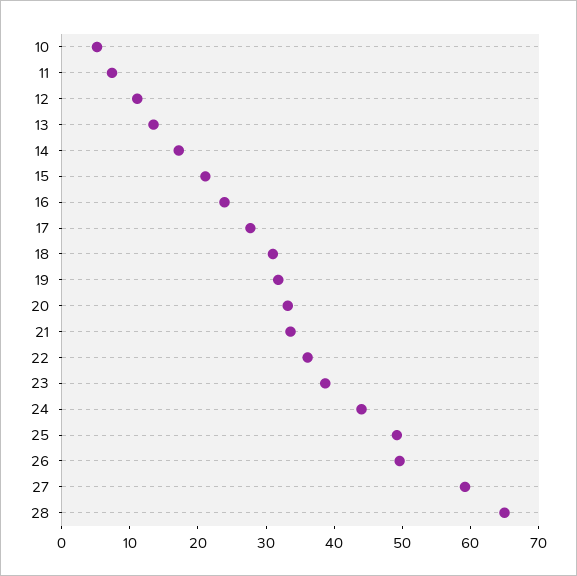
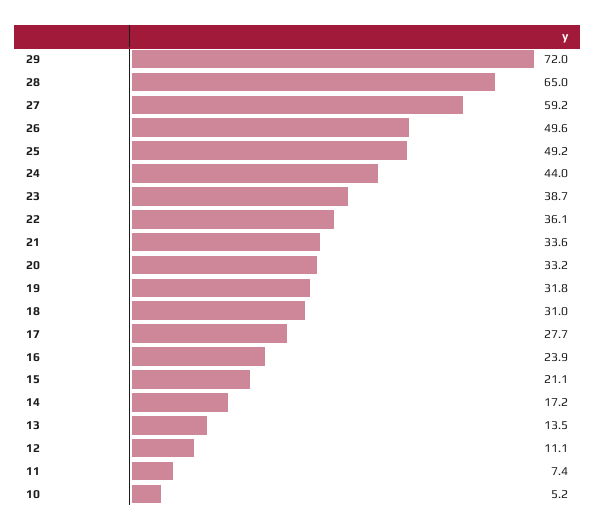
29: none -> 72

